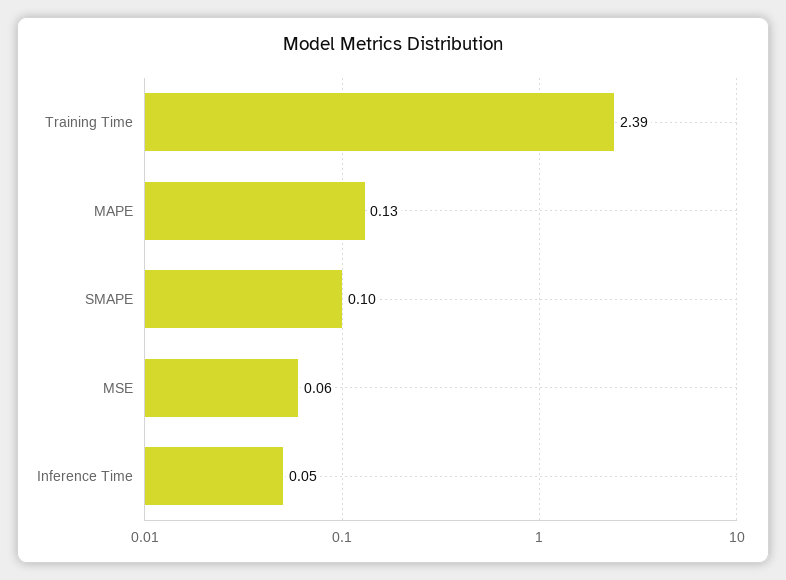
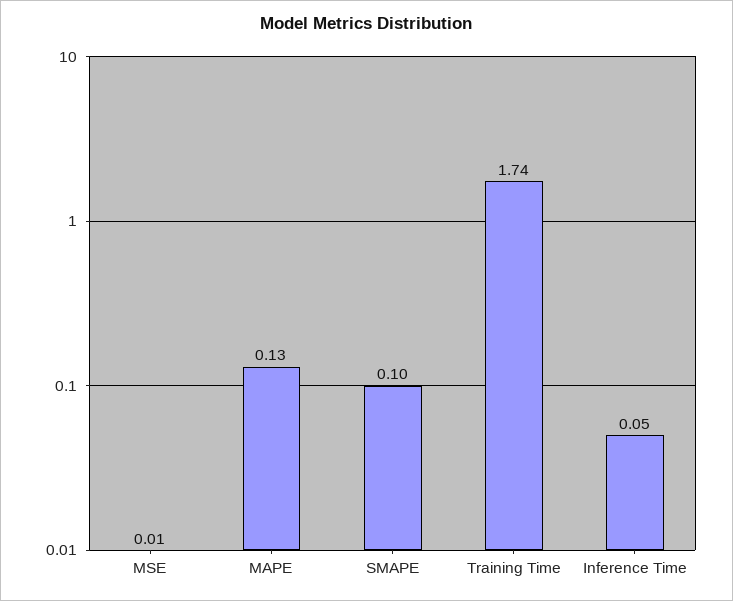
Training Time: 2.39 -> 1.74
MSE: 0.06 -> 0.01

